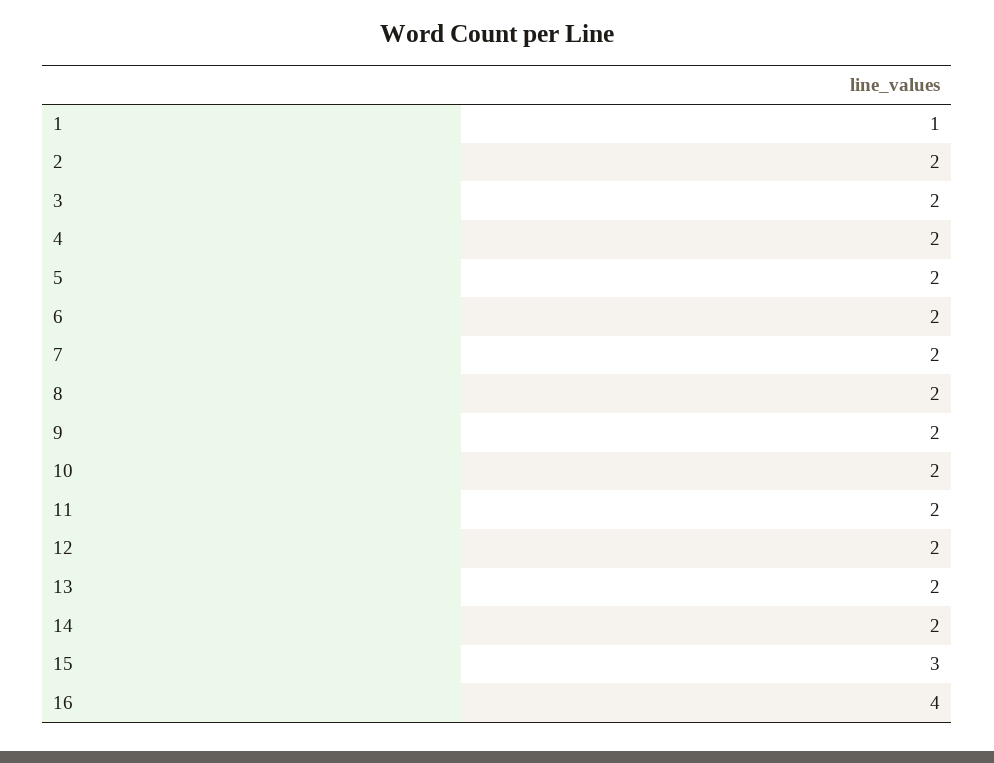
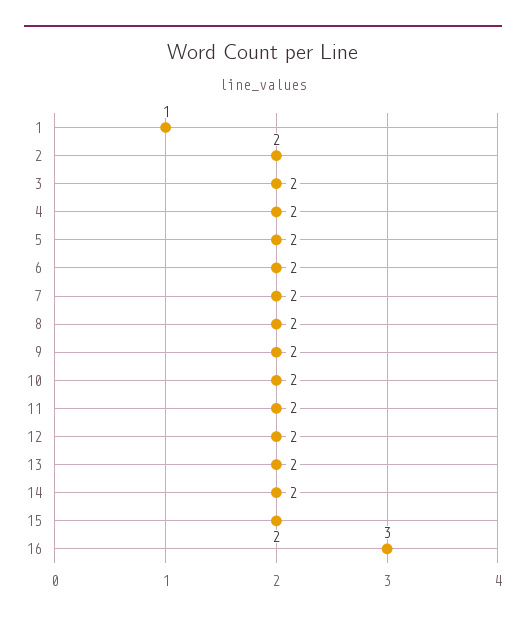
15: 3 -> 2
16: 4 -> 3

